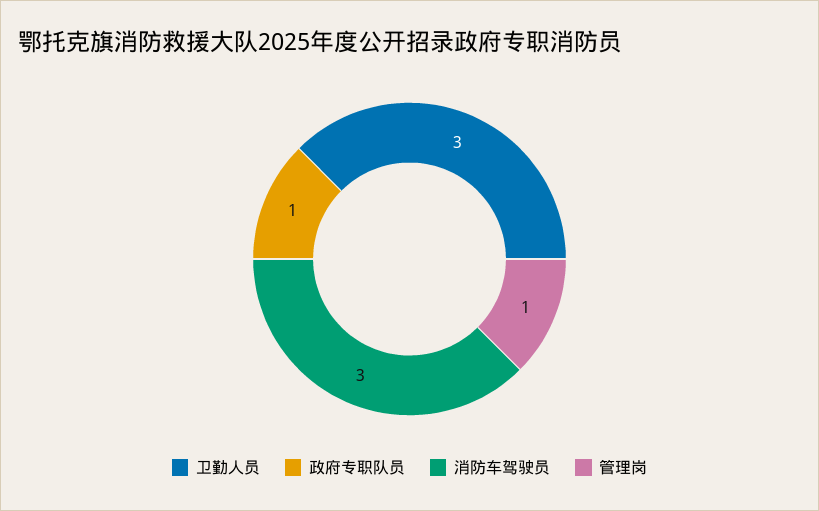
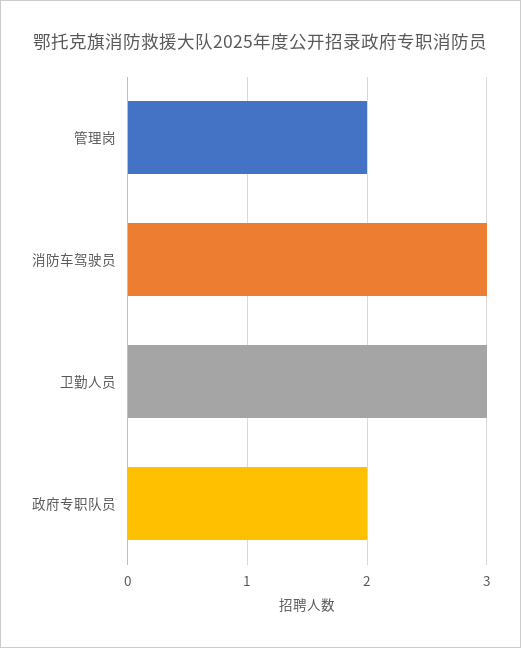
政府专职队员: 1 -> 2
管理岗: 1 -> 2

